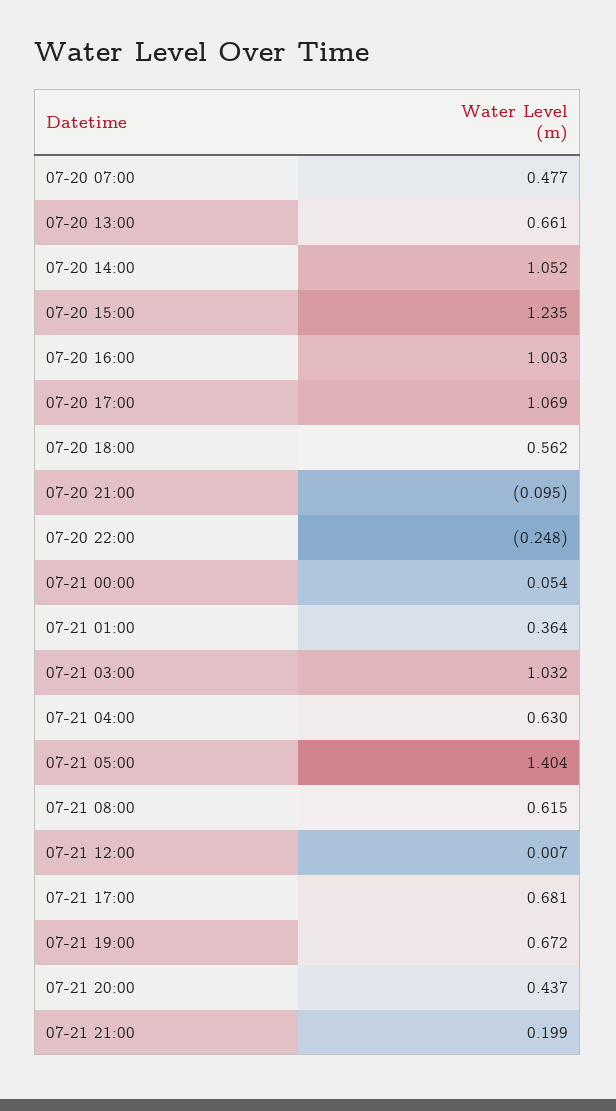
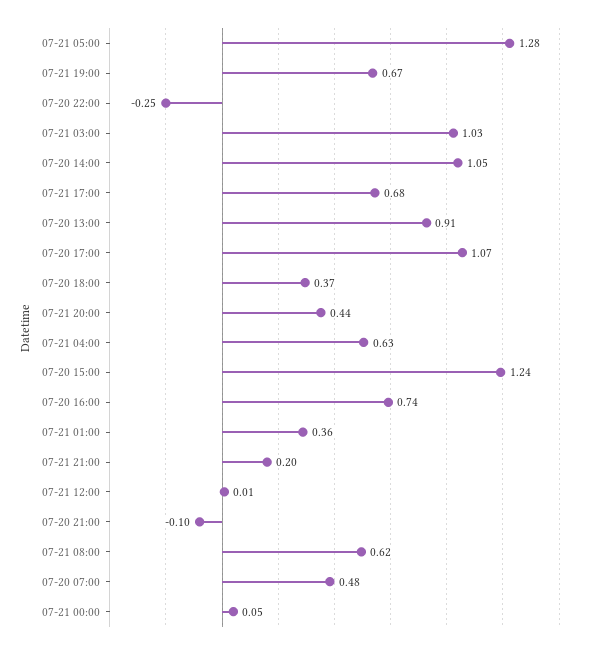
07-20 13:00: 0.661 -> 0.91
07-20 16:00: 1.003 -> 0.74
07-20 18:00: 0.562 -> 0.37
07-21 05:00: 1.404 -> 1.28

